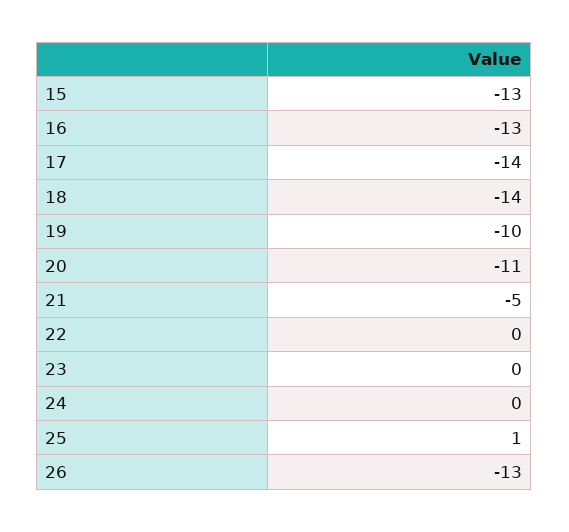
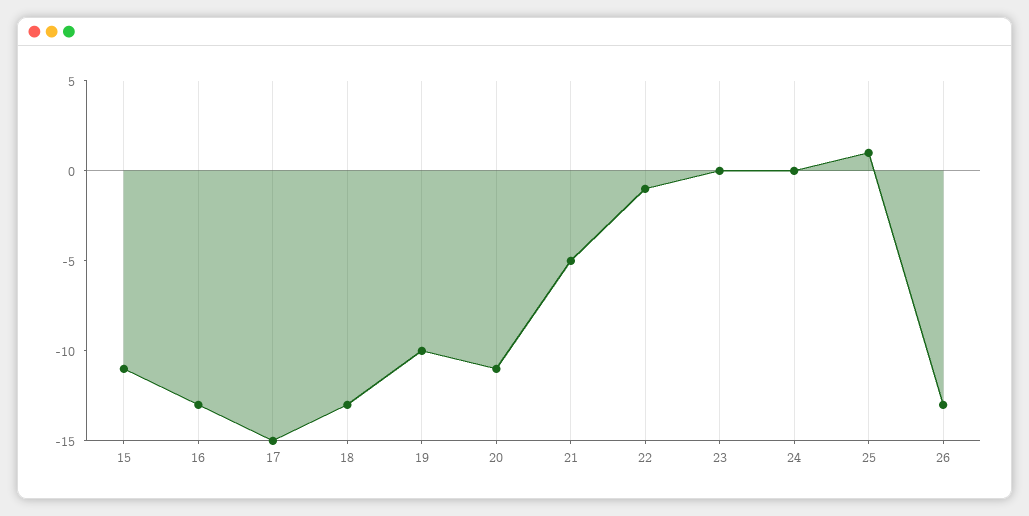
15: -13 -> -11
17: -14 -> -15
18: -14 -> -13
22: 0 -> -1

